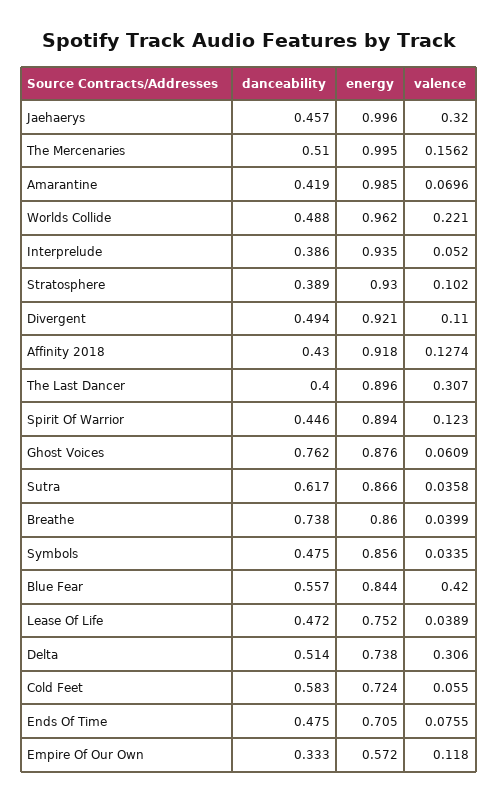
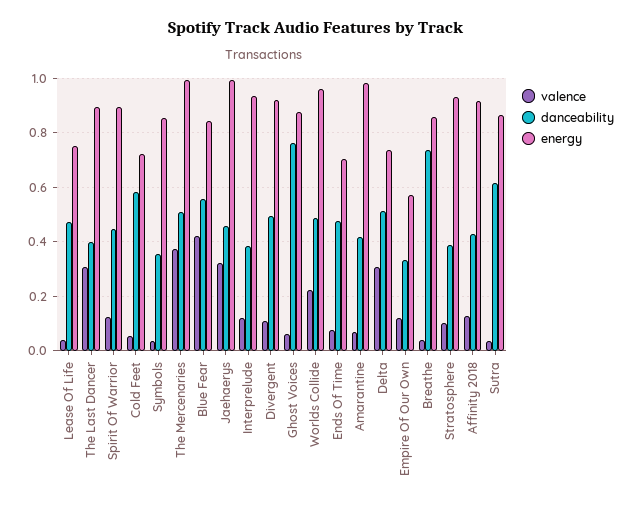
valence, The Mercenaries: 0.1562 -> 0.375
valence, Interprelude: 0.052 -> 0.125
danceability, Symbols: 0.475 -> 0.35

